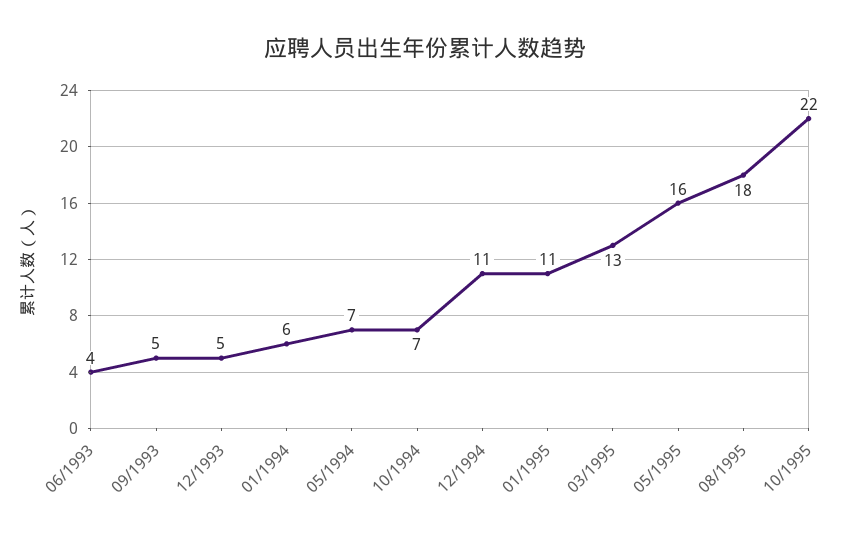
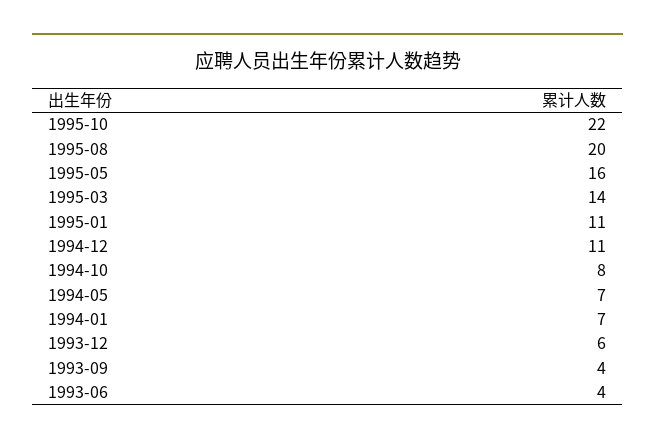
09/1993: 5 -> 4
12/1993: 5 -> 6
01/1994: 6 -> 7
10/1994: 7 -> 8
03/1995: 13 -> 14
08/1995: 18 -> 20

